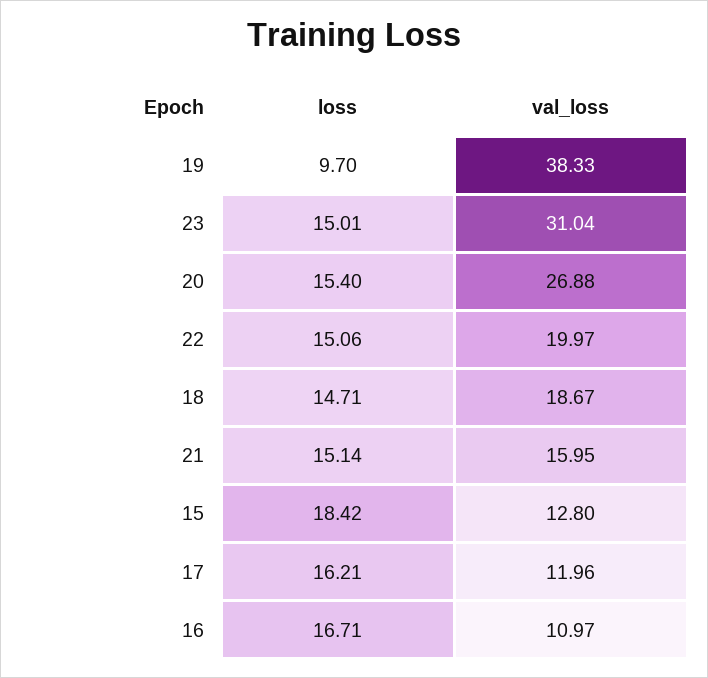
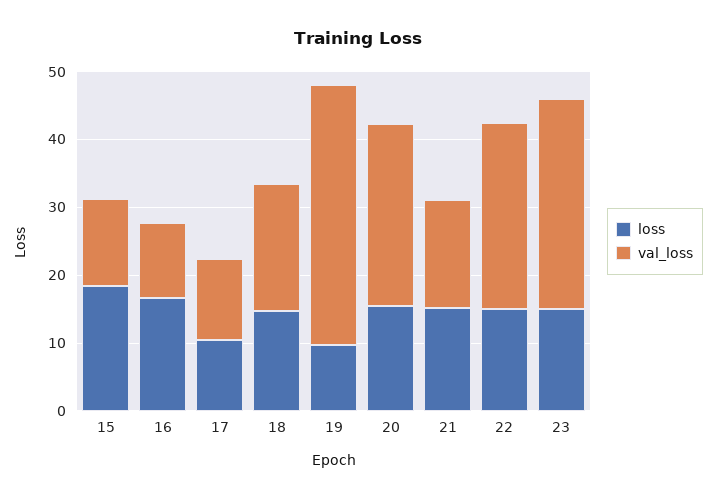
val_loss, 22: 19.97 -> 28
loss, 17: 16.21 -> 10

